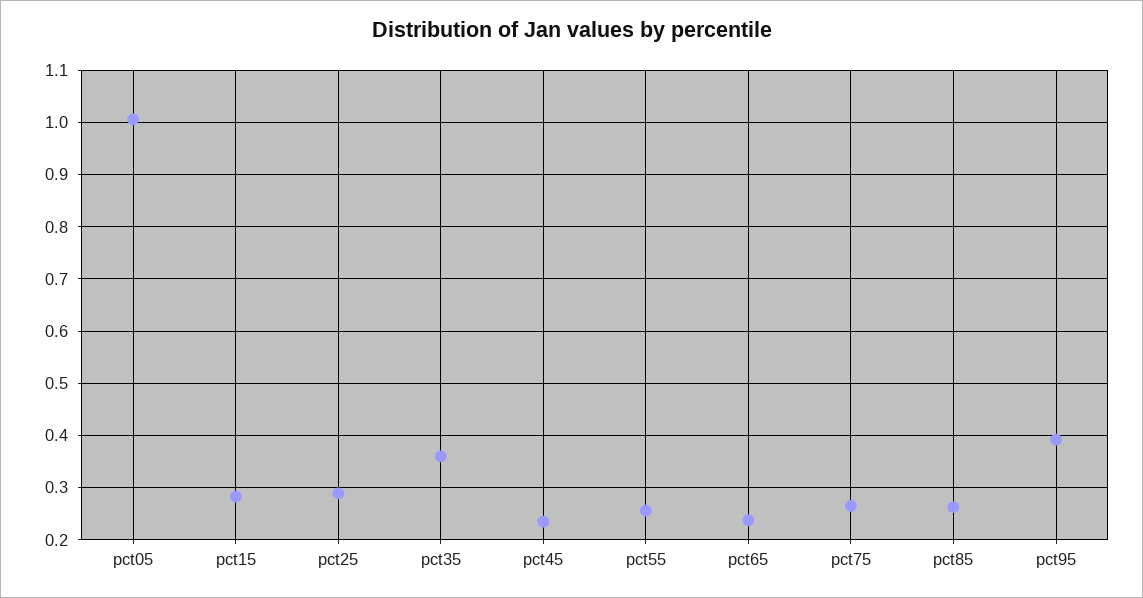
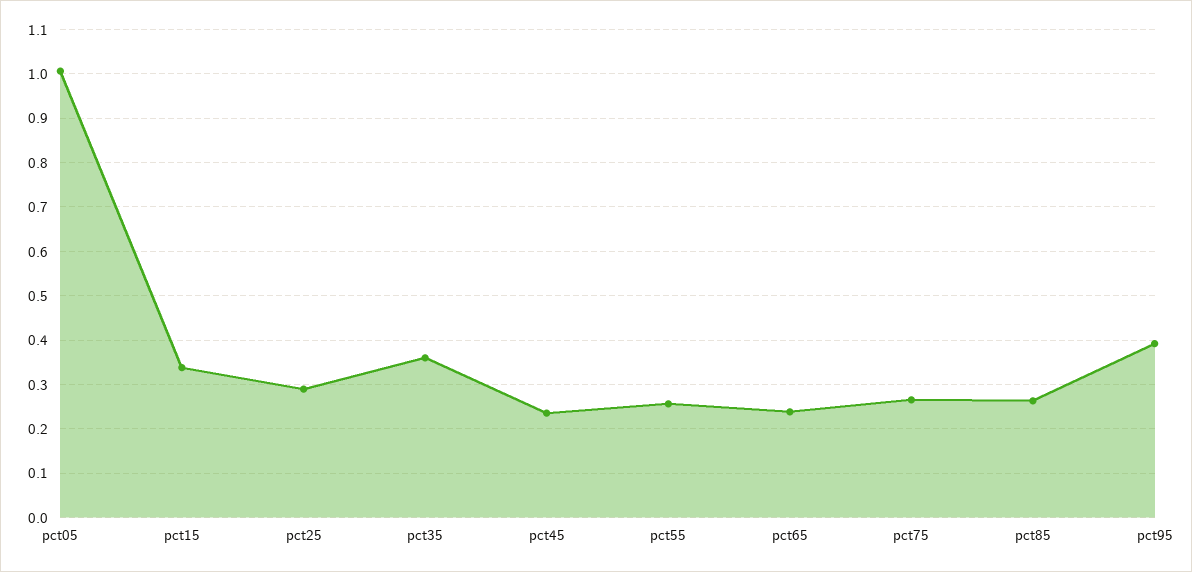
pct15: 0.28 -> 0.34

